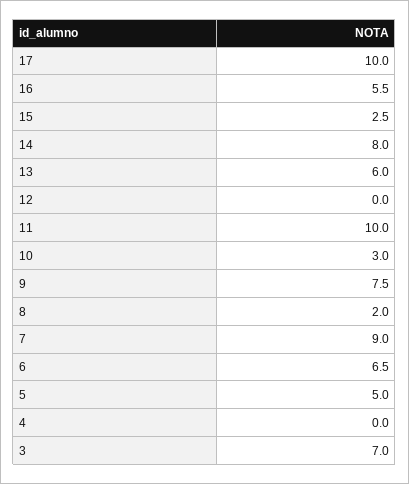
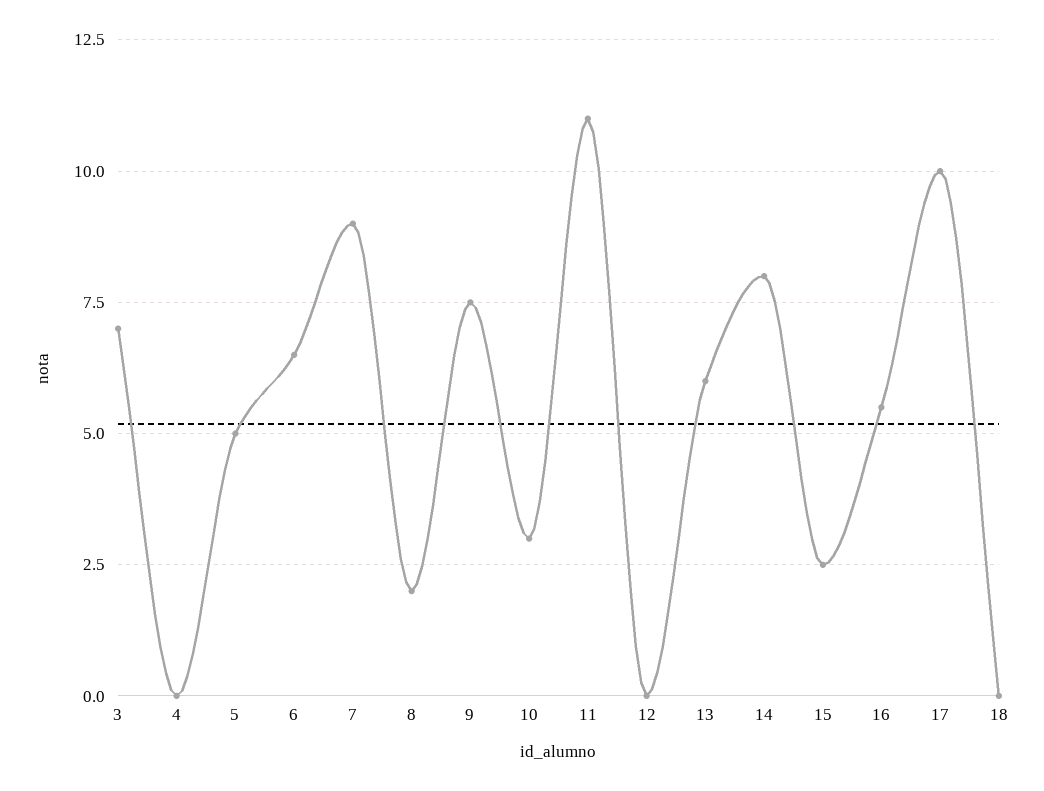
11: 10 -> 11
18: none -> 0

